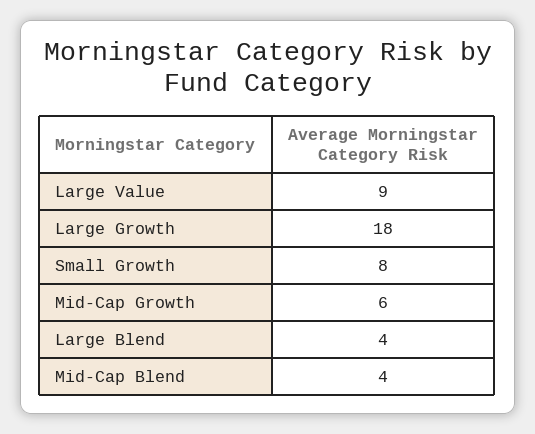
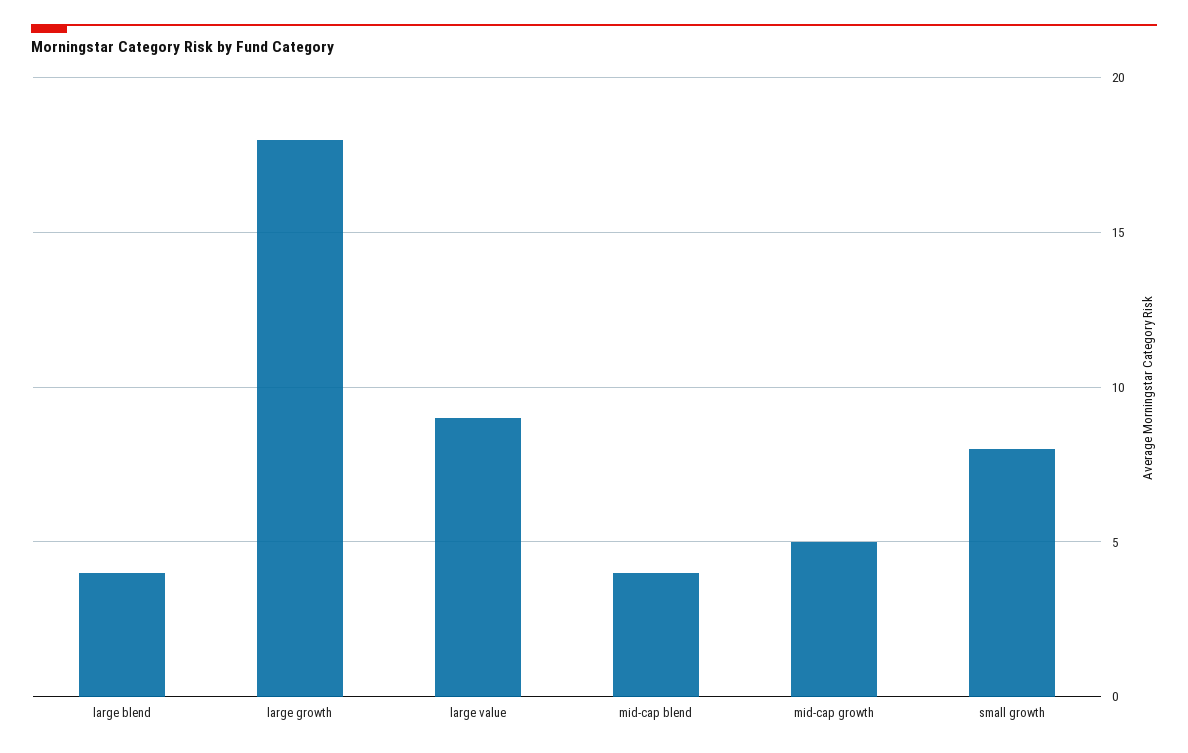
Mid-Cap Growth: 6 -> 5

